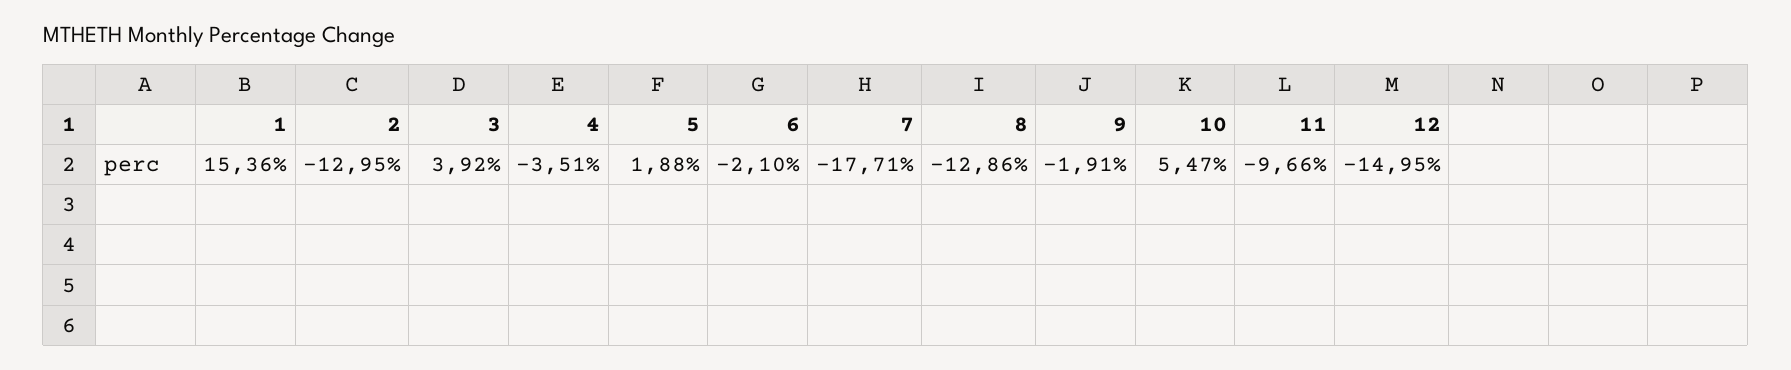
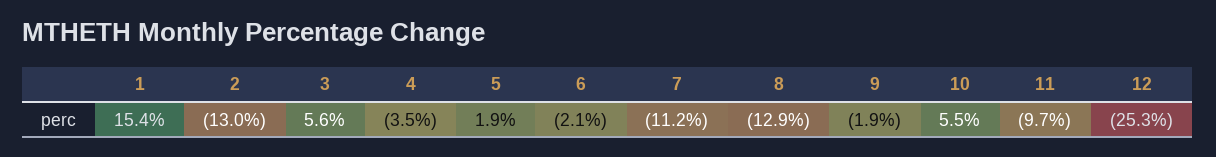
3: 3.92 -> 5.6
7: -17.71 -> -11.2
12: -14.95 -> -25.3

